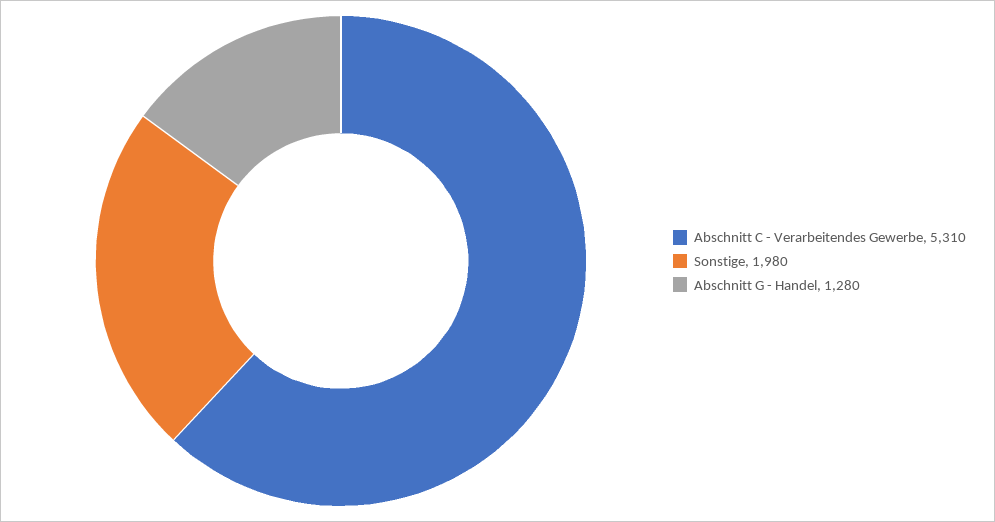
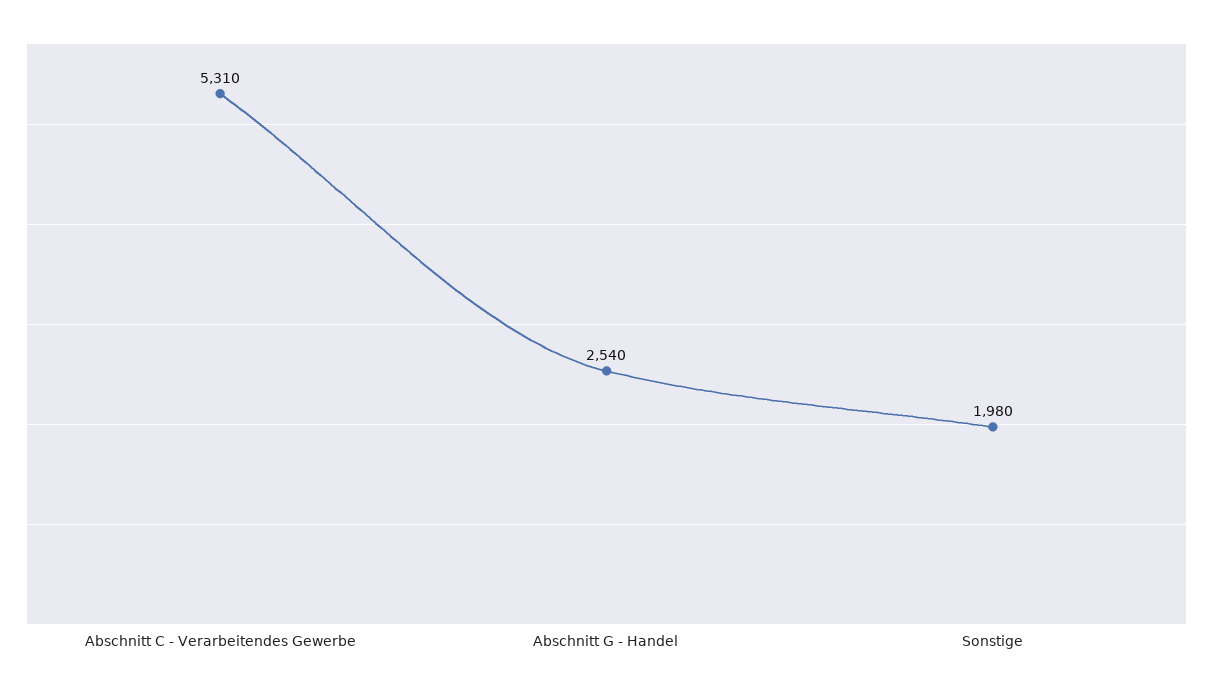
Abschnitt G - Handel: 1280 -> 2540

